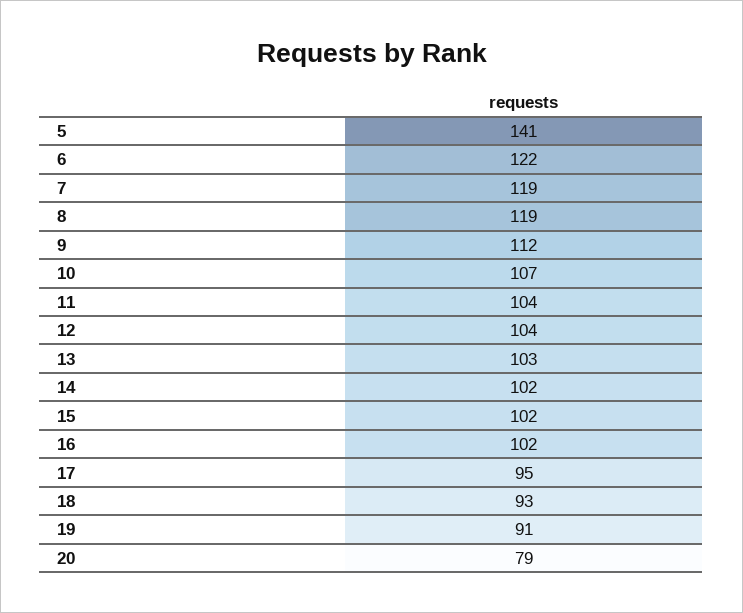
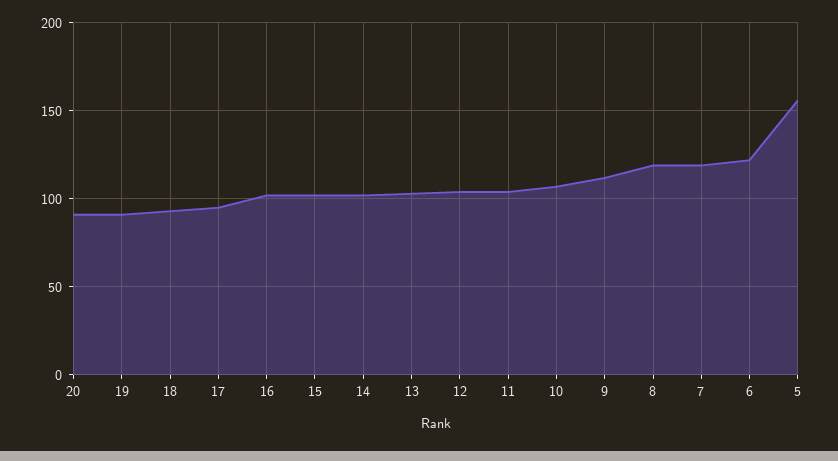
5: 141 -> 155
20: 79 -> 90

